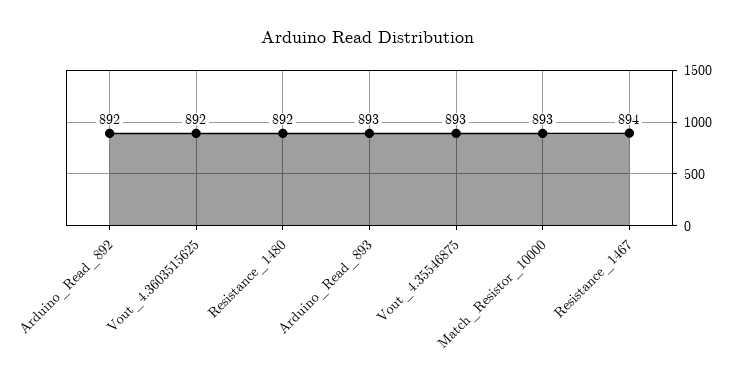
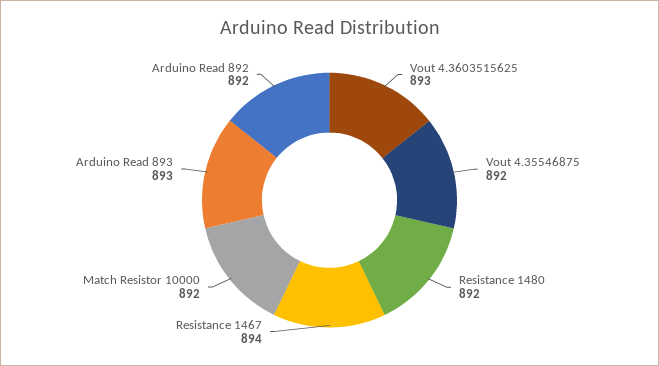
Vout_4.3603515625: 892 -> 893
Vout_4.35546875: 893 -> 892
Match_Resistor_10000: 893 -> 892

